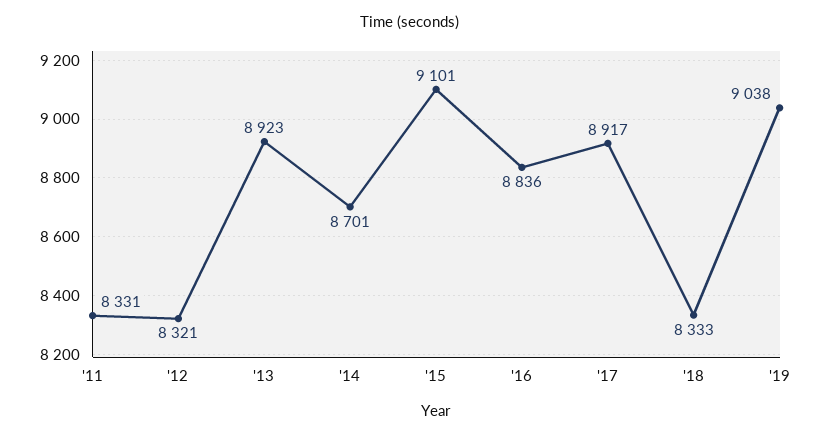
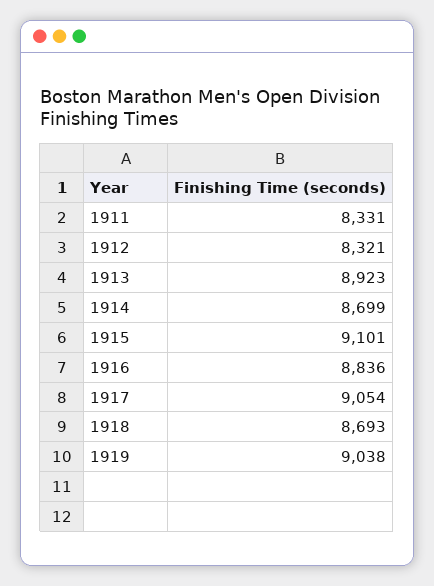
'14: 8701 -> 8699
'17: 8917 -> 9054
'18: 8333 -> 8693

